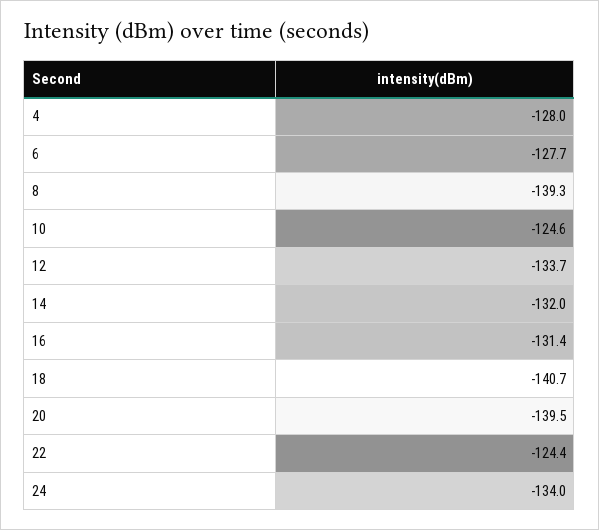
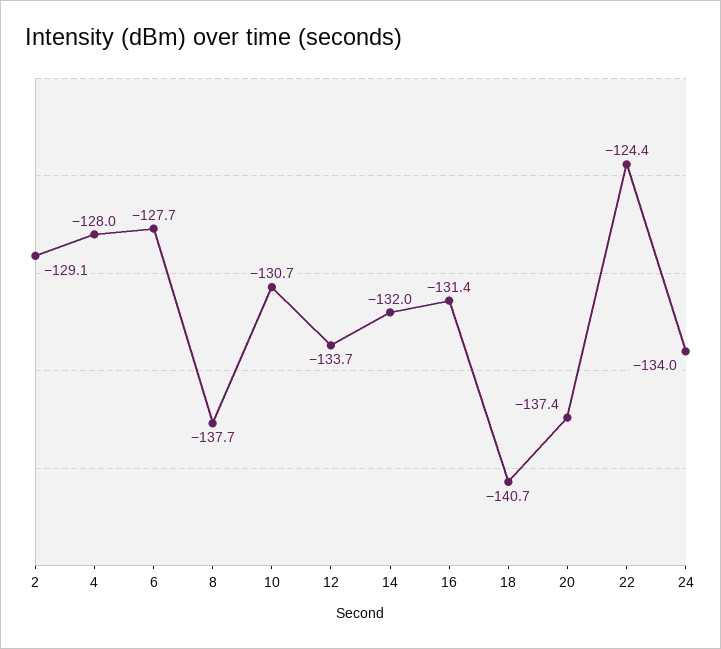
8: -139.3 -> -137.7
10: -124.6 -> -130.7
20: -139.5 -> -137.4
2: none -> -129.1

